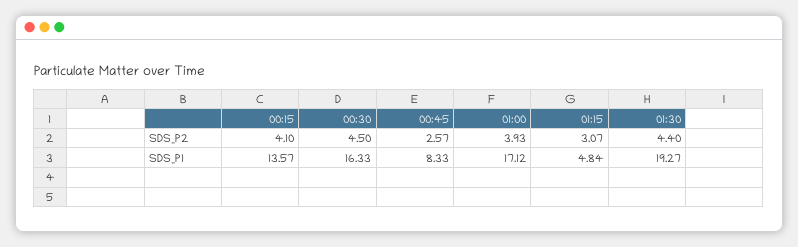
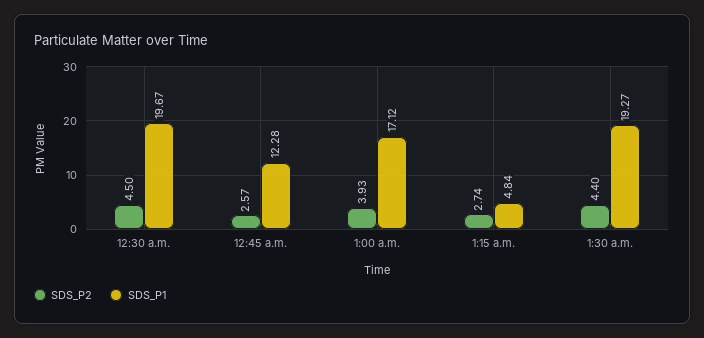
SDS_P2, 00:15: 4.1 -> none
SDS_P2, 01:15: 3.07 -> 2.74
SDS_P1, 00:15: 13.57 -> none
SDS_P1, 00:30: 16.33 -> 19.67
SDS_P1, 00:45: 8.33 -> 12.28

